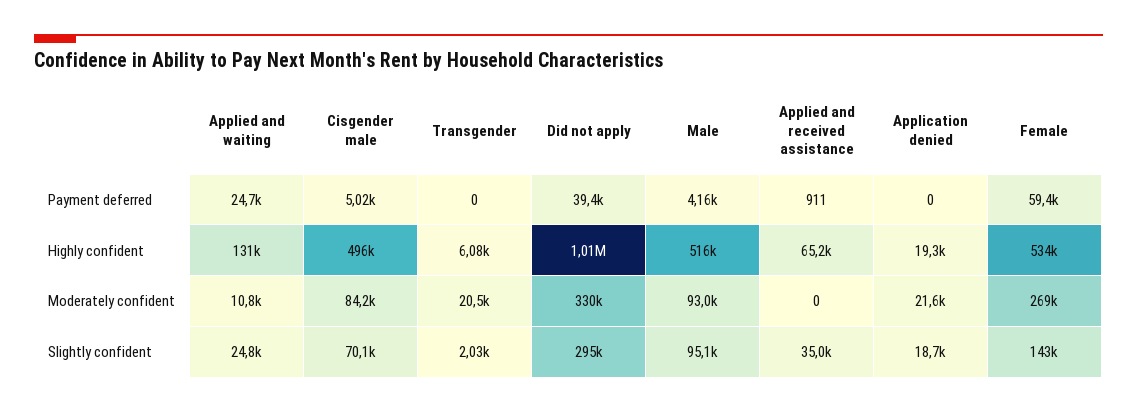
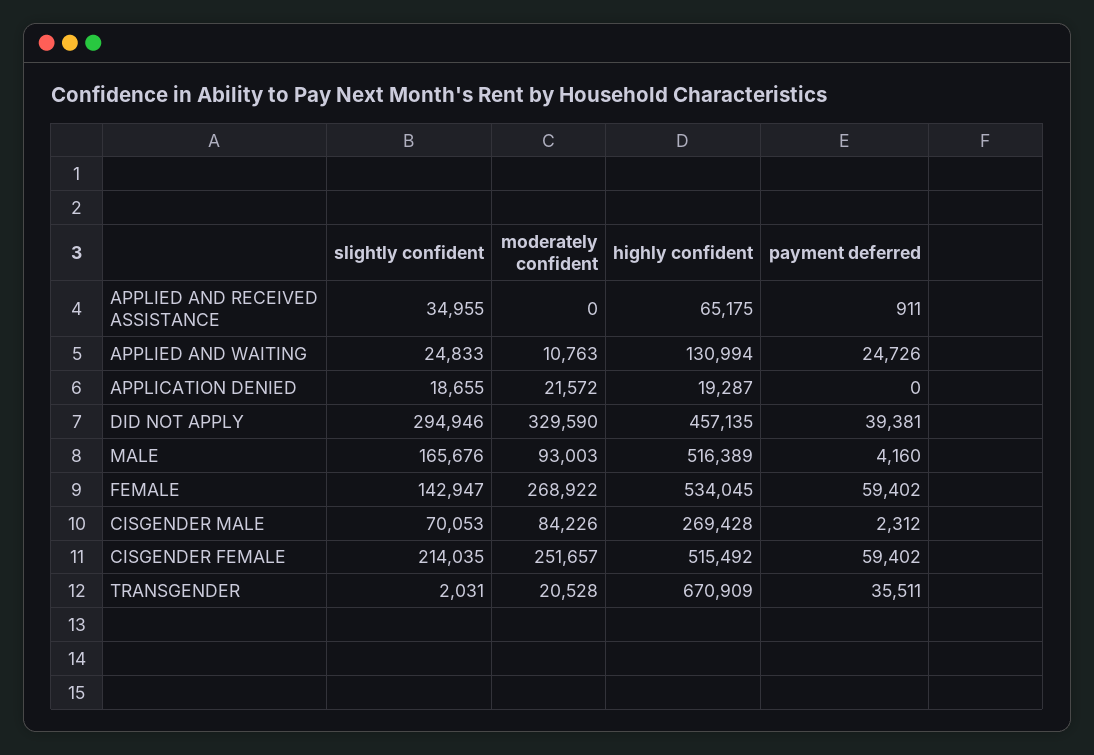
Cisgender male, Payment deferred: 5020 -> 2312
Transgender, Payment deferred: 0 -> 35511
Cisgender male, Highly confident: 496000 -> 269428
Transgender, Highly confident: 6080 -> 670909
Did not apply, Highly confident: 1010000 -> 457135
Male, Slightly confident: 95100 -> 165676
CISGENDER FEMALE, Slightly confident: none -> 214035
CISGENDER FEMALE, Moderately confident: none -> 251657
CISGENDER FEMALE, Highly confident: none -> 515492
CISGENDER FEMALE, Payment deferred: none -> 59402

